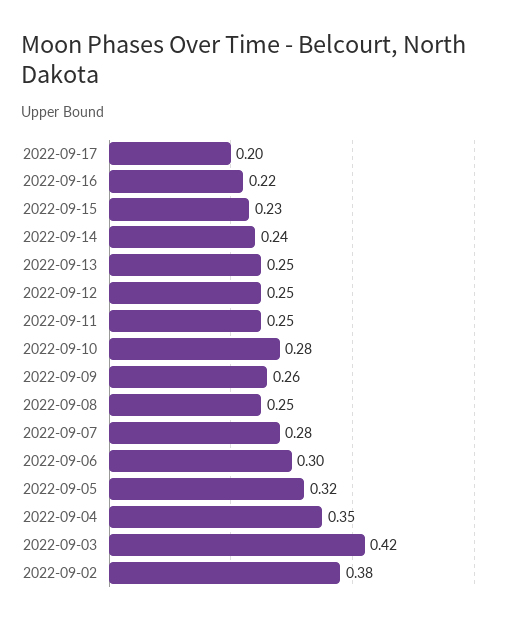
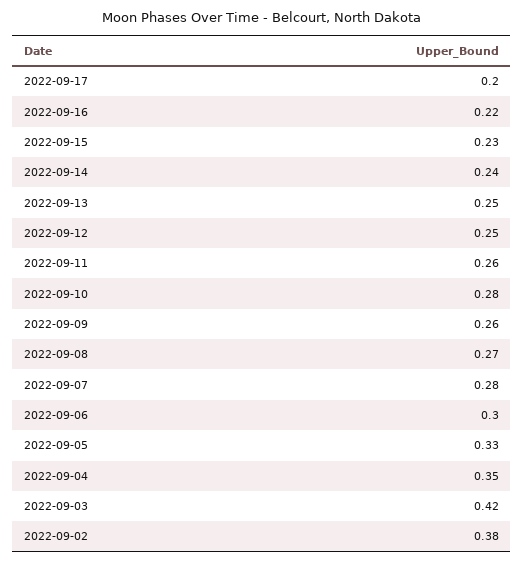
2022-09-11: 0.25 -> 0.26
2022-09-08: 0.25 -> 0.27
2022-09-05: 0.32 -> 0.33

